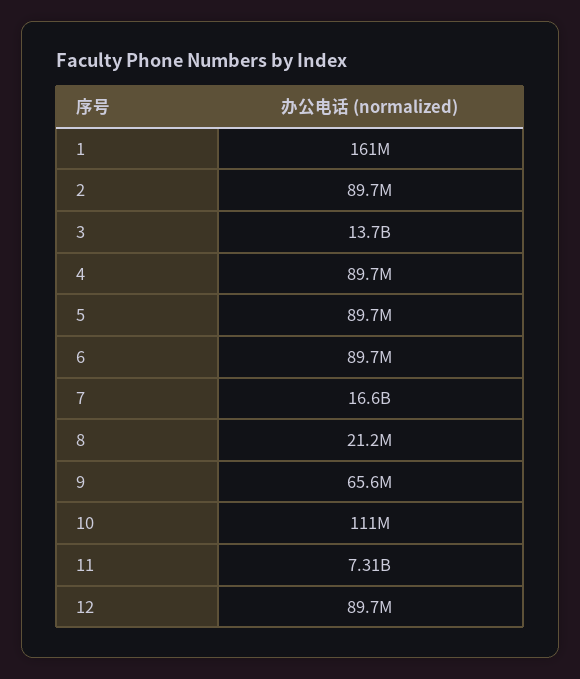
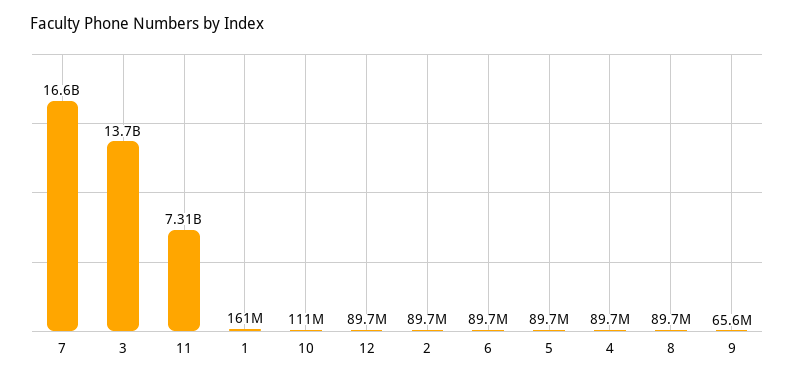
8: 21200000 -> 89700000

